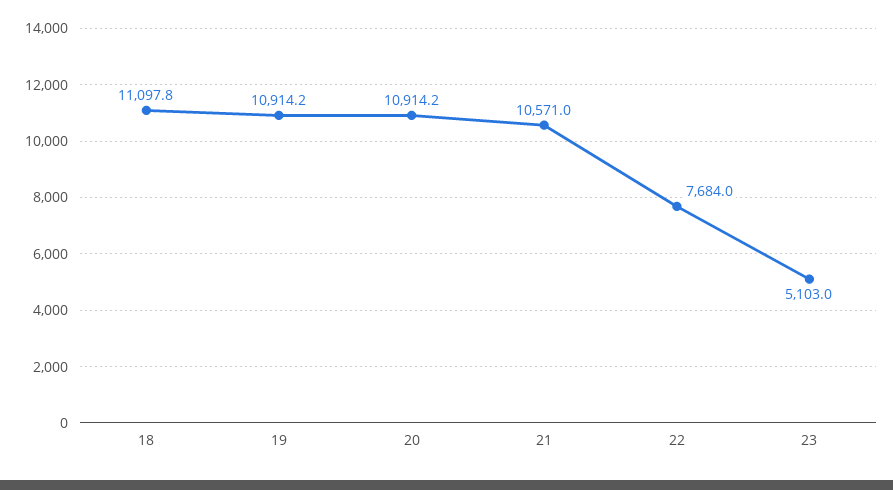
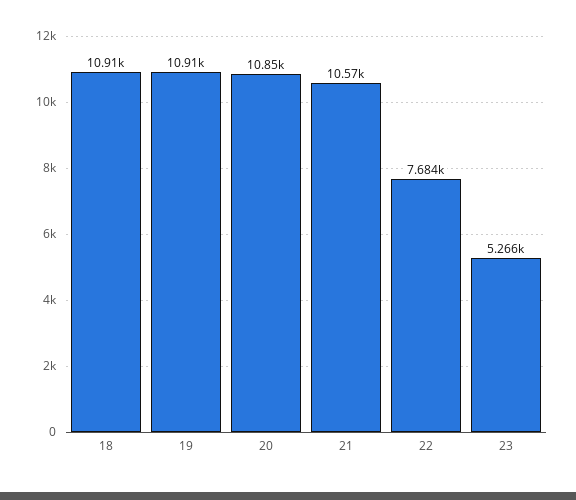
18: 11097.8 -> 10910
20: 10914.2 -> 10850
23: 5103 -> 5266

